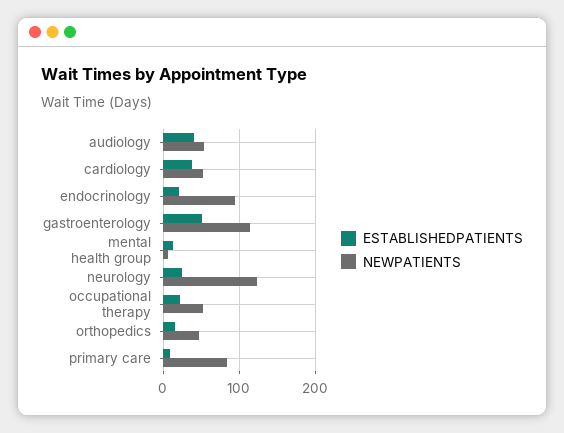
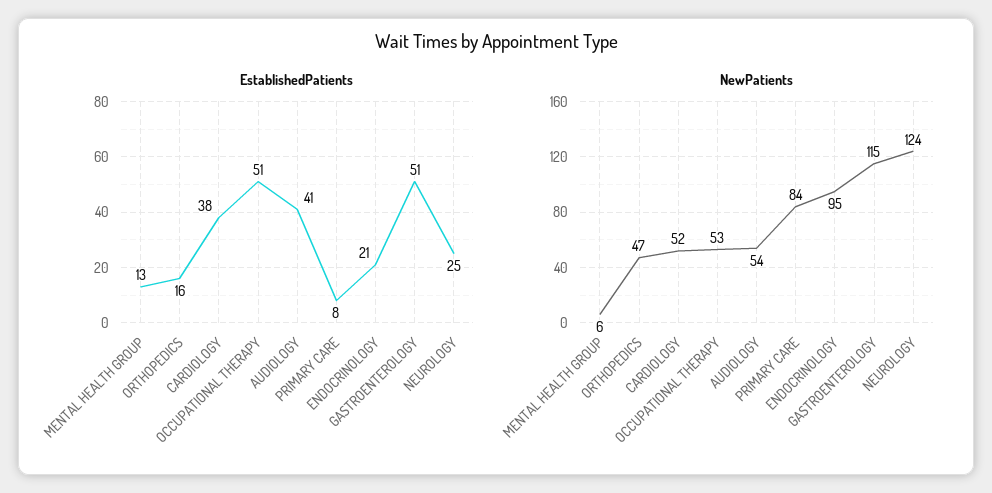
ESTABLISHEDPATIENTS, occupational therapy: 20 -> 51

